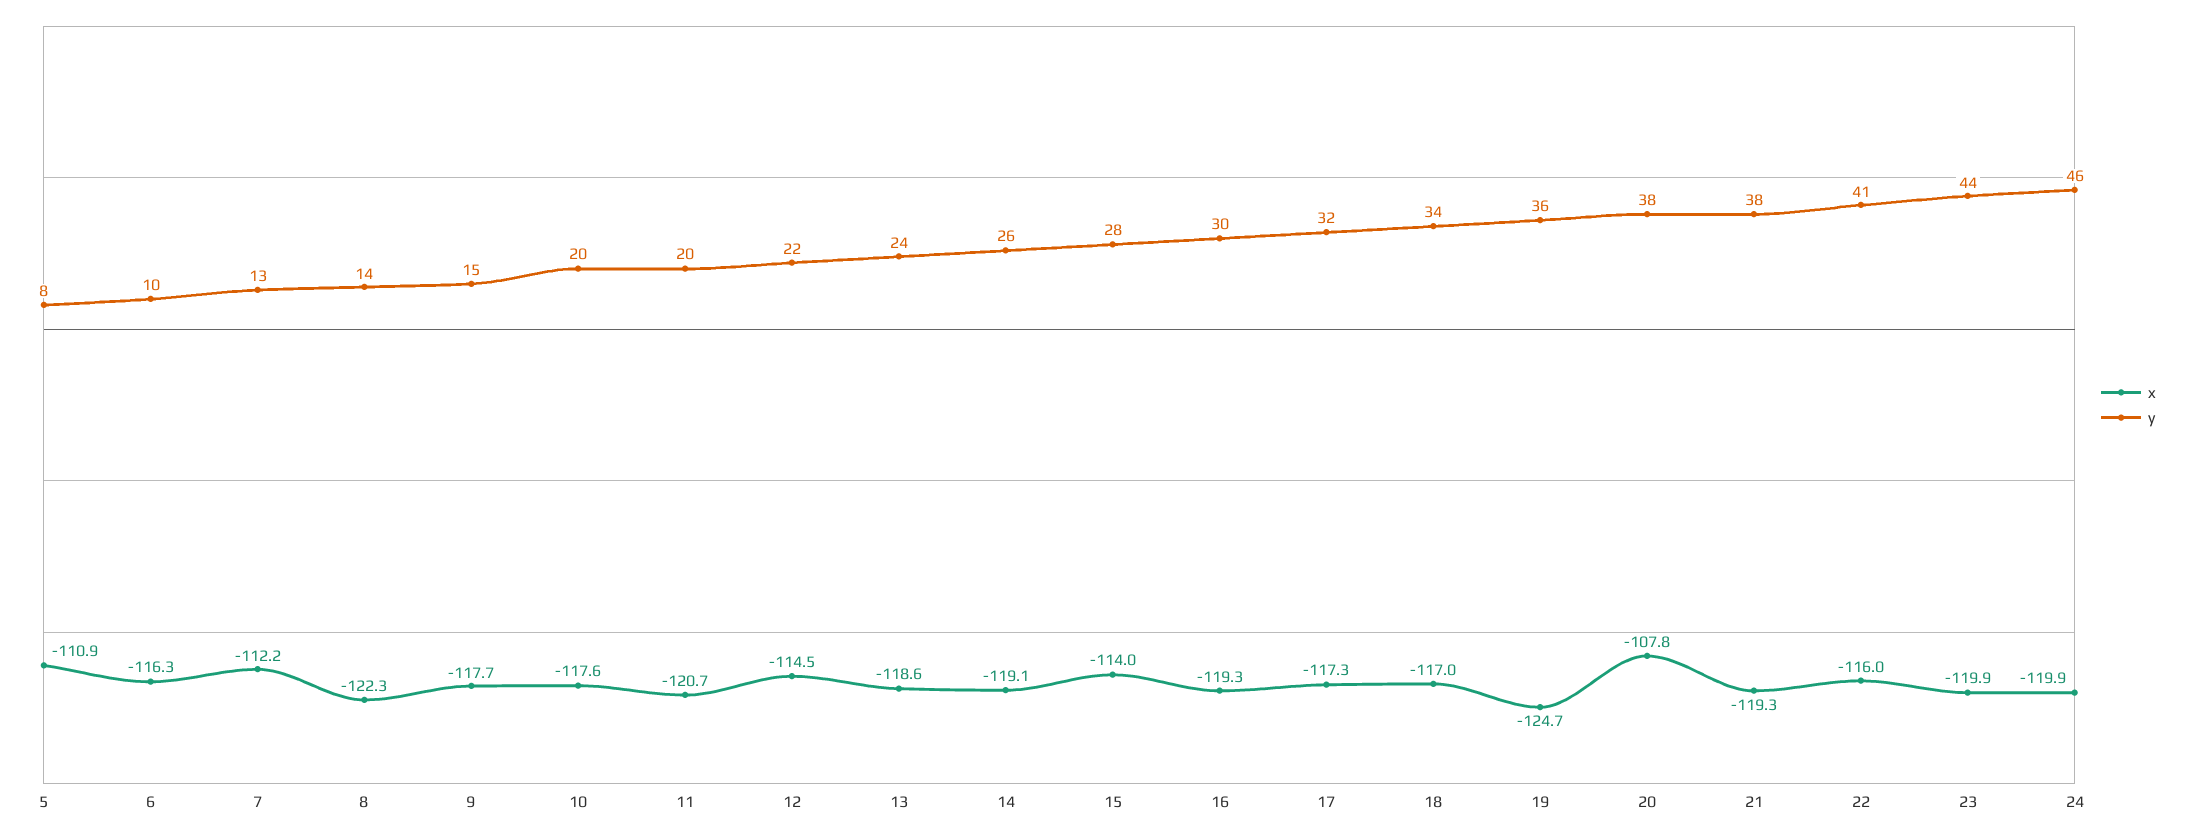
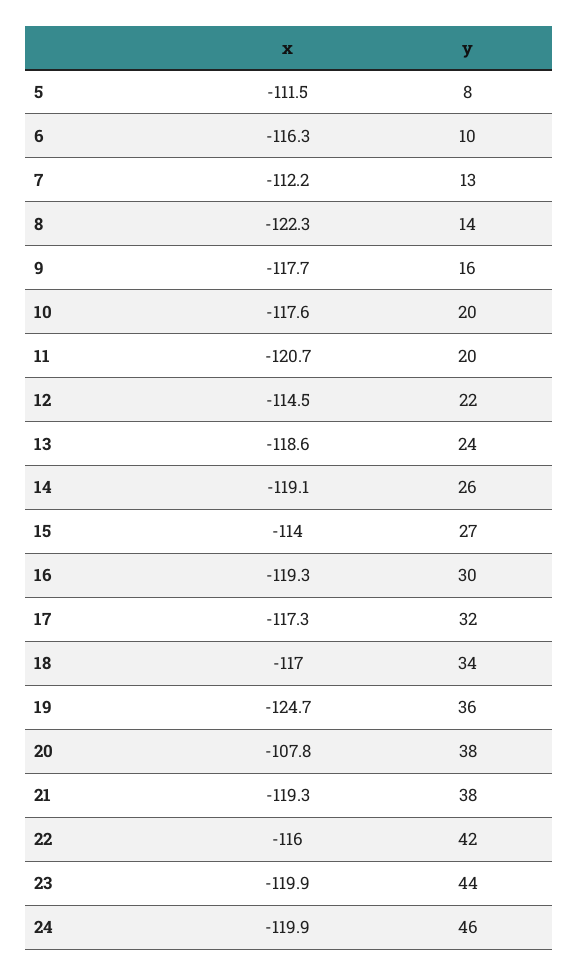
x, 5: -110.9 -> -111.5
y, 9: 15 -> 16
y, 15: 28 -> 27
y, 22: 41 -> 42

